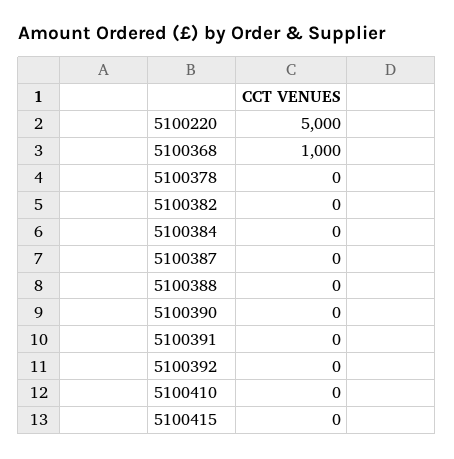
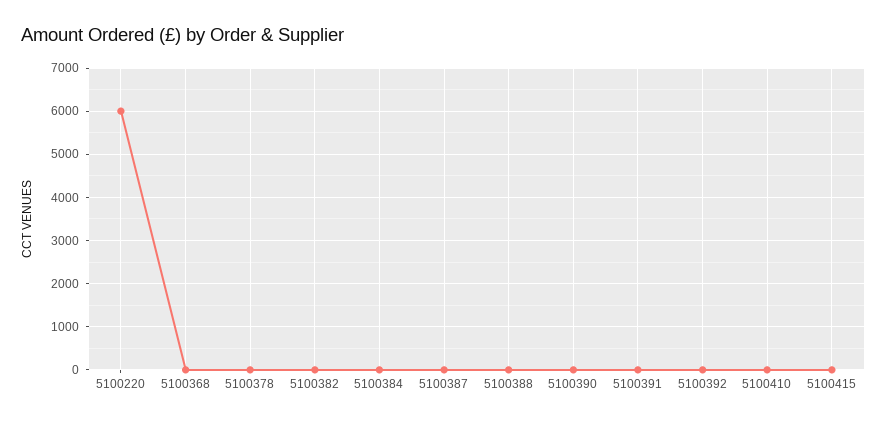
5100220: 5000 -> 6000
5100368: 1000 -> 0

